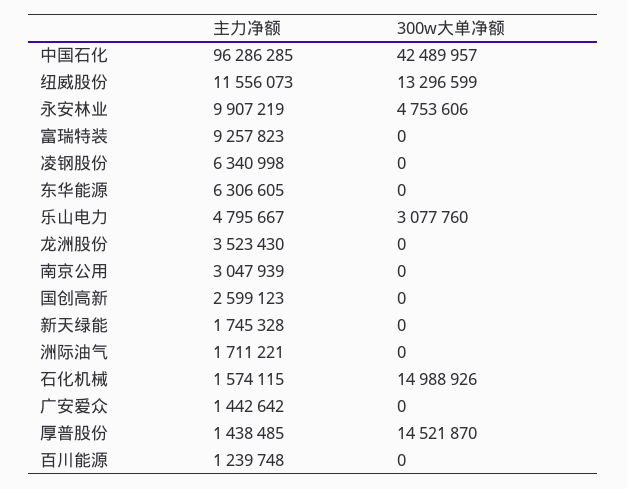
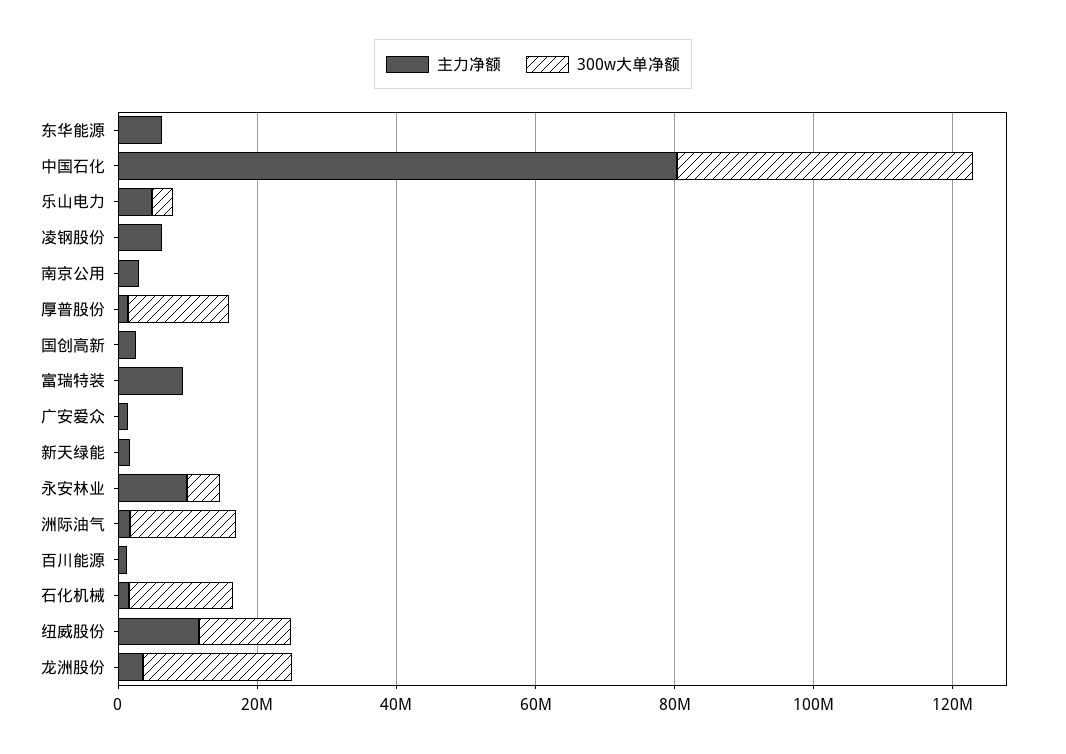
主力净额, 中国石化: 96286285 -> 80000000
300w大单净额, 龙洲股份: 0 -> 20000000
300w大单净额, 洲际油气: 0 -> 15000000

